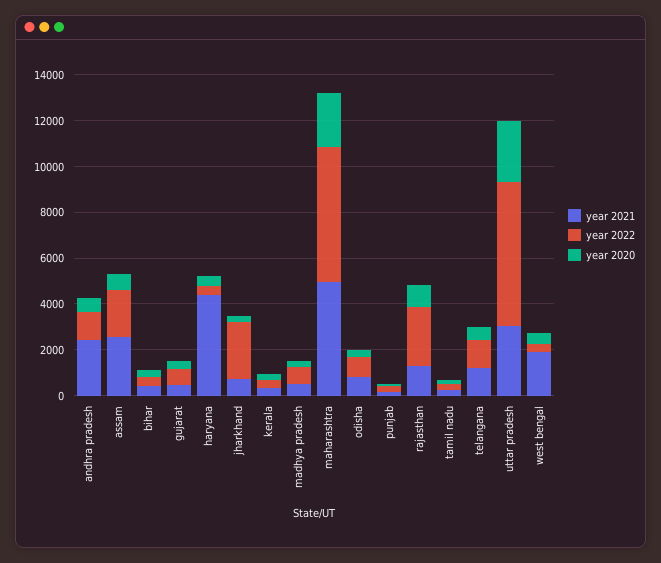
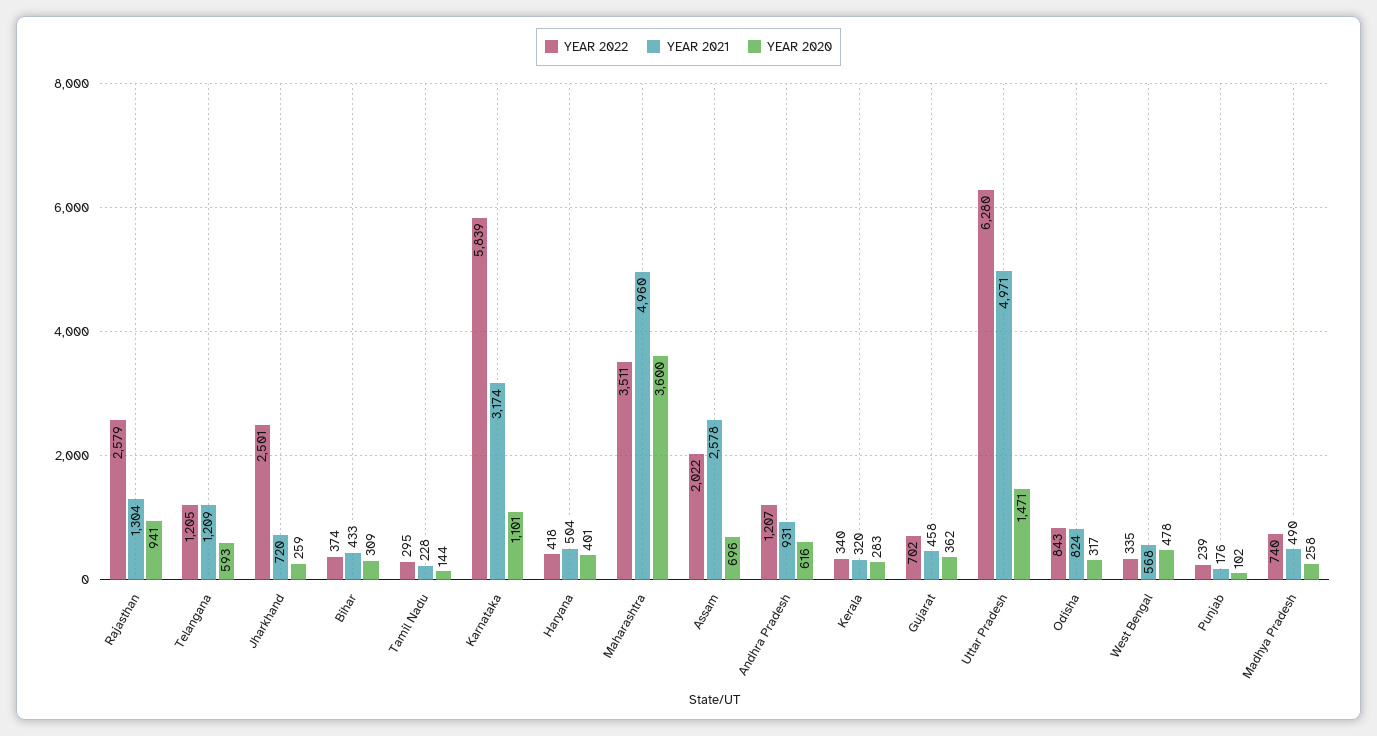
year 2021, andhra pradesh: 2500 -> 931
year 2021, haryana: 4500 -> 504
year 2022, maharashtra: 6000 -> 3511
year 2020, maharashtra: 2500 -> 3600
year 2021, uttar pradesh: 3000 -> 4971
year 2020, uttar pradesh: 2500 -> 1471
year 2021, west bengal: 2000 -> 568
year 2022, Karnataka: none -> 5839
year 2021, Karnataka: none -> 3174
year 2020, Karnataka: none -> 1101

